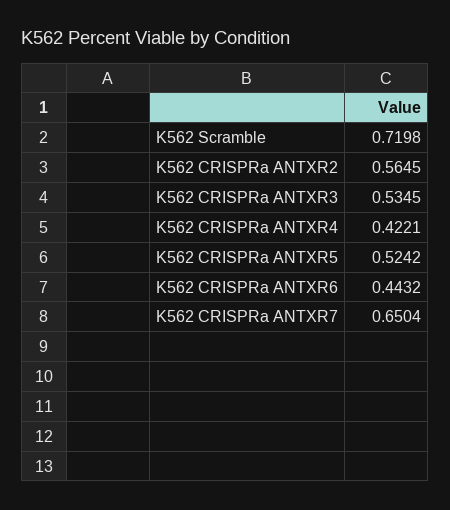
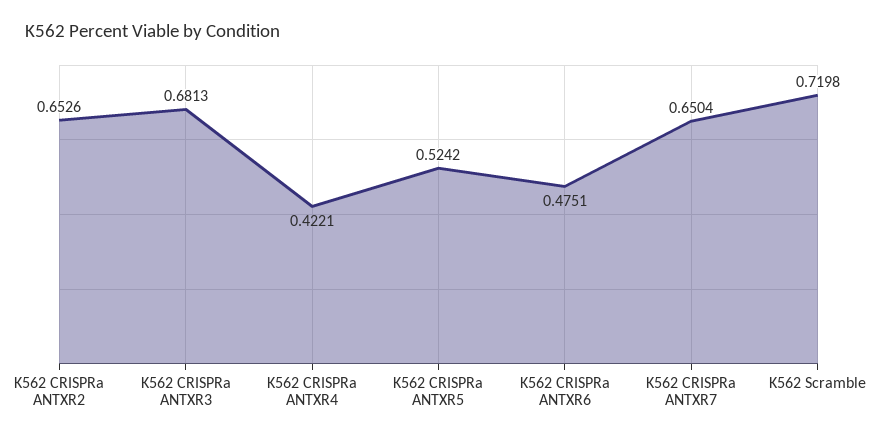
K562 CRISPRa ANTXR2: 0.5645 -> 0.6526
K562 CRISPRa ANTXR3: 0.5345 -> 0.6813
K562 CRISPRa ANTXR6: 0.4432 -> 0.4751

